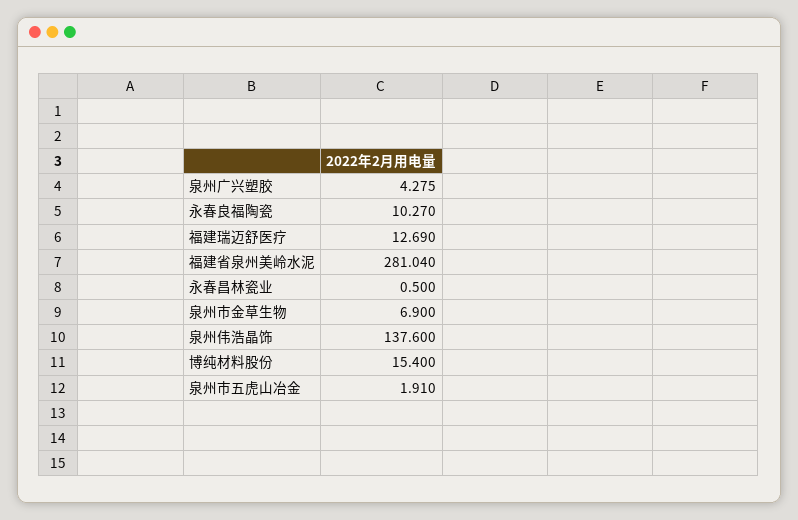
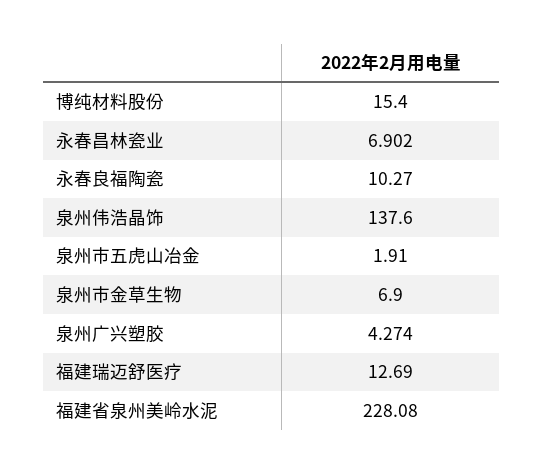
泉州广兴塑胶: 4.275 -> 4.274
福建省泉州美岭水泥: 281.04 -> 228.08
永春昌林瓷业: 0.5 -> 6.902

